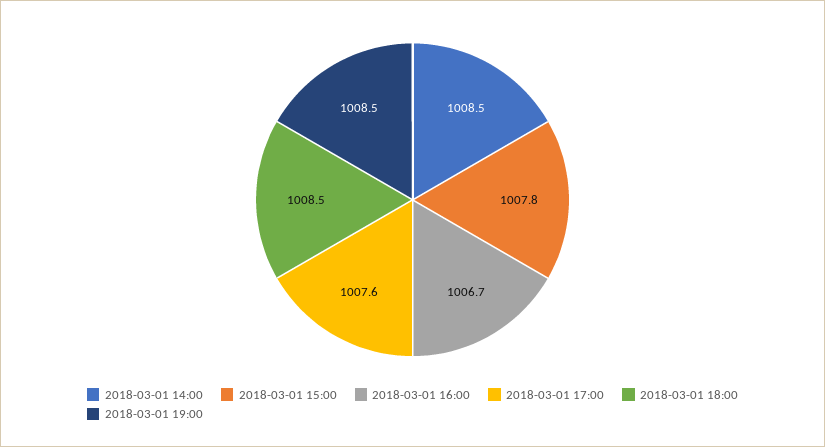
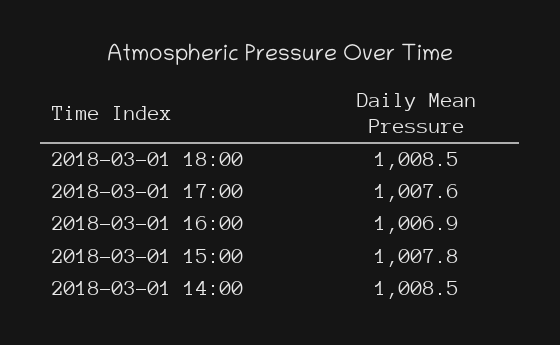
2018-03-01 16:00: 1006.7 -> 1006.9
2018-03-01 19:00: 1008.5 -> none

